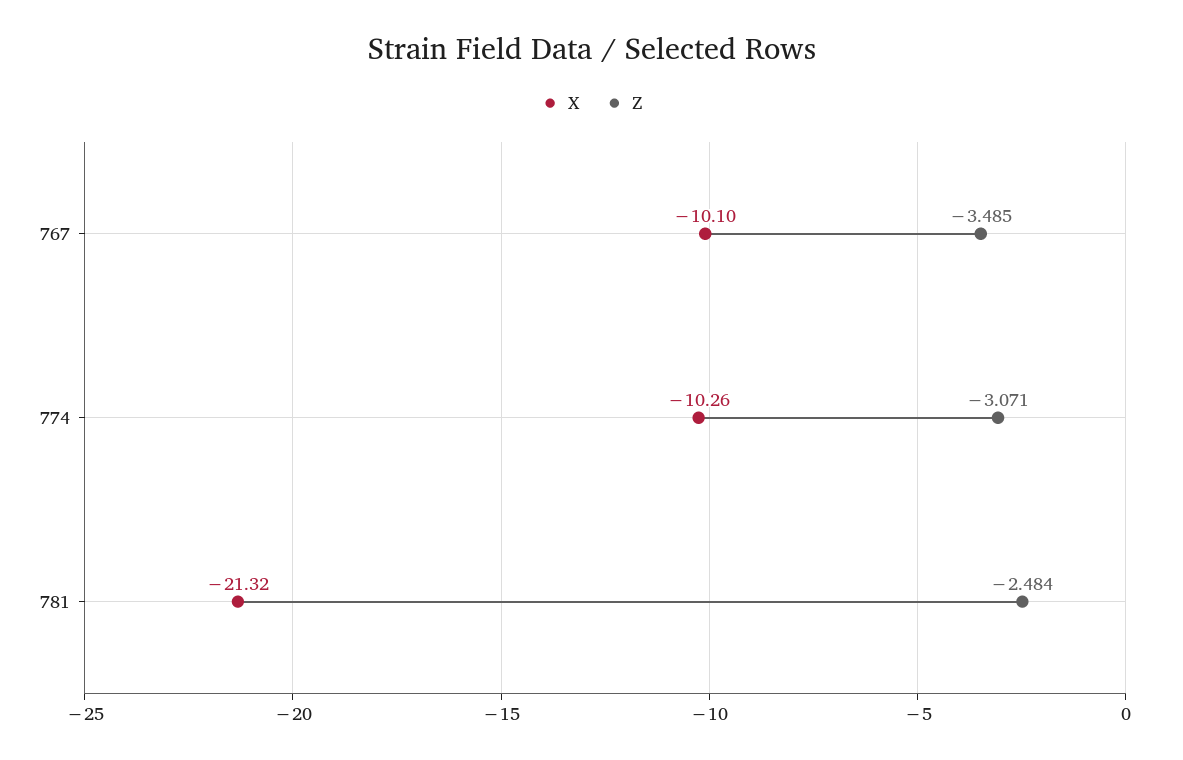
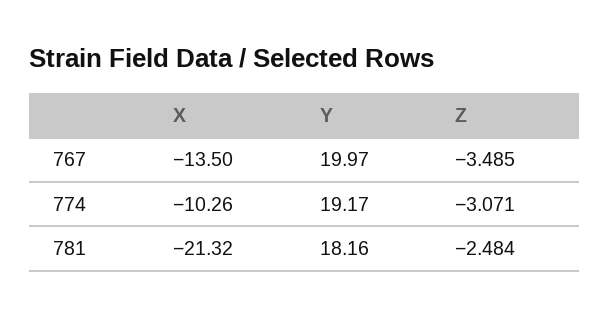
X, 767: -10.1 -> -13.5
Y, 767: none -> 19.97
Y, 774: none -> 19.17
Y, 781: none -> 18.16

